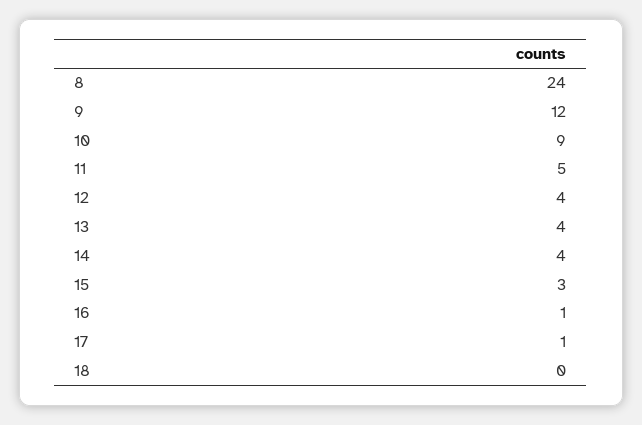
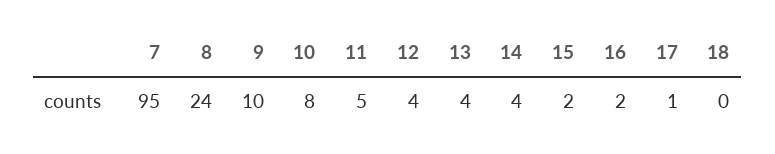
9: 12 -> 10
10: 9 -> 8
15: 3 -> 2
16: 1 -> 2
7: none -> 95

